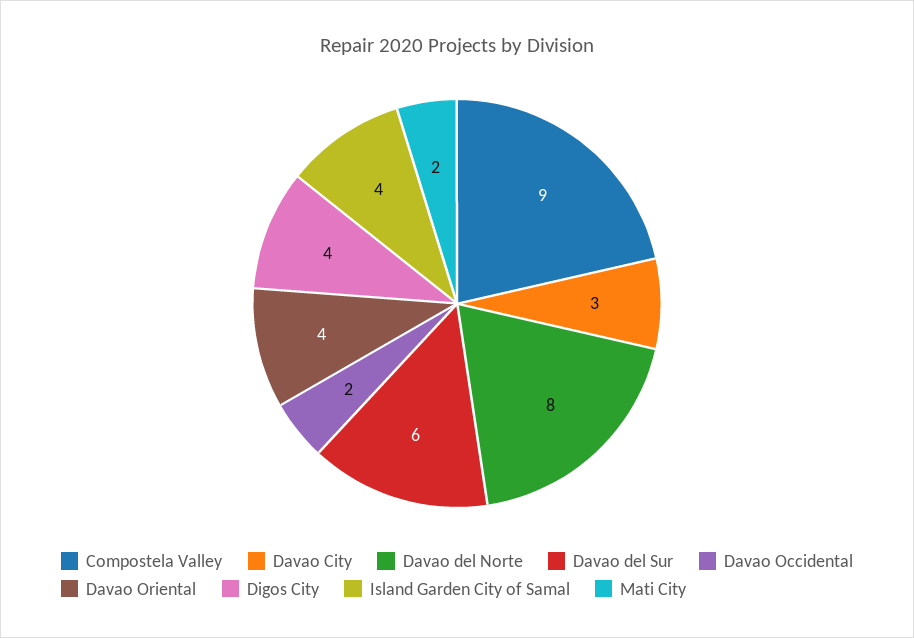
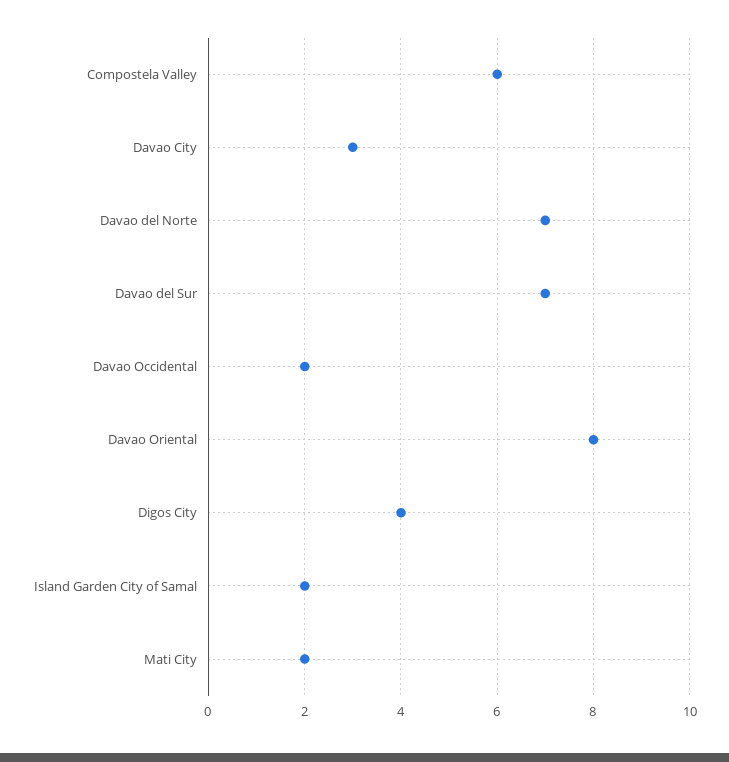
Compostela Valley: 9 -> 6
Davao del Norte: 8 -> 7
Davao del Sur: 6 -> 7
Davao Oriental: 4 -> 8
Island Garden City of Samal: 4 -> 2

